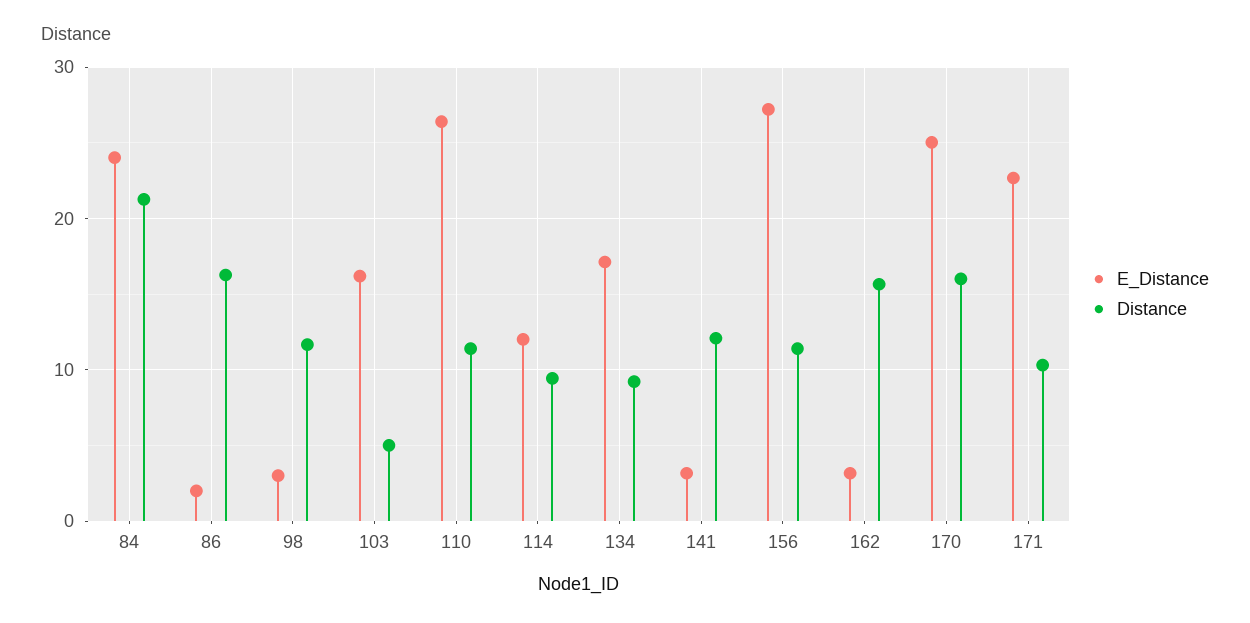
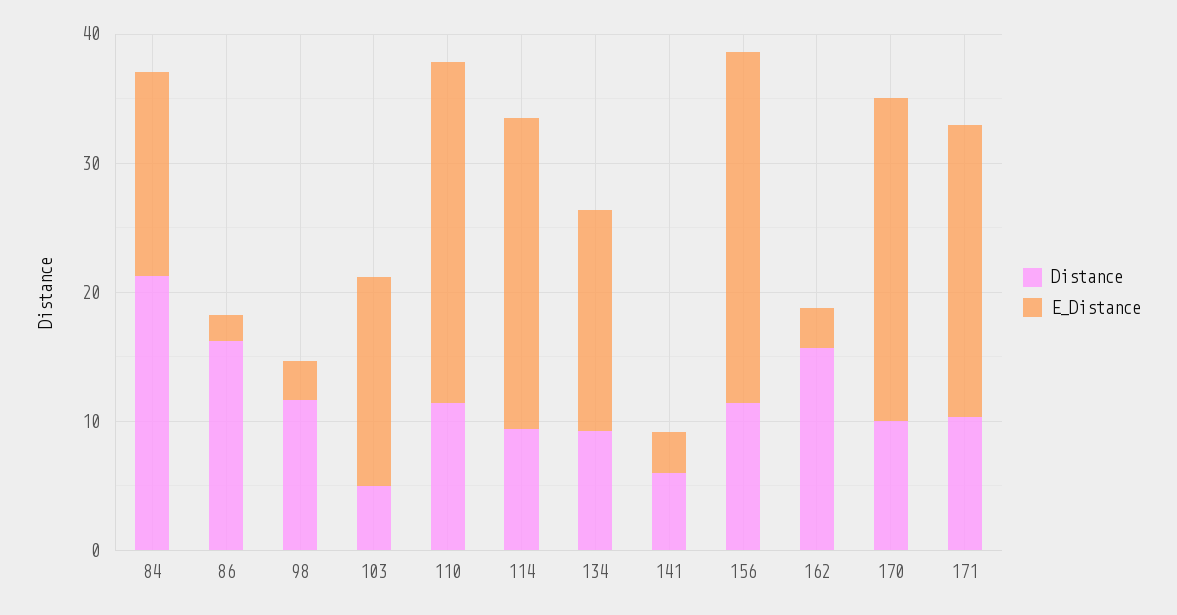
E_Distance, 84: 24 -> 16
E_Distance, 114: 12 -> 24
Distance, 141: 12 -> 6
Distance, 170: 16 -> 10

